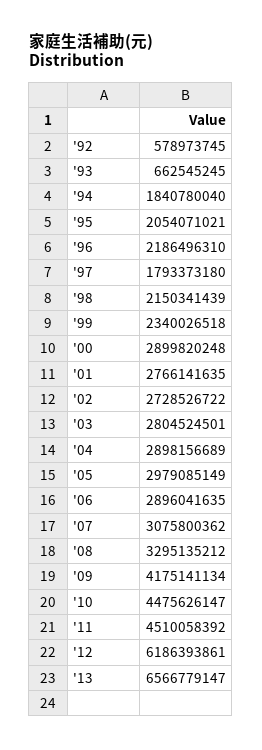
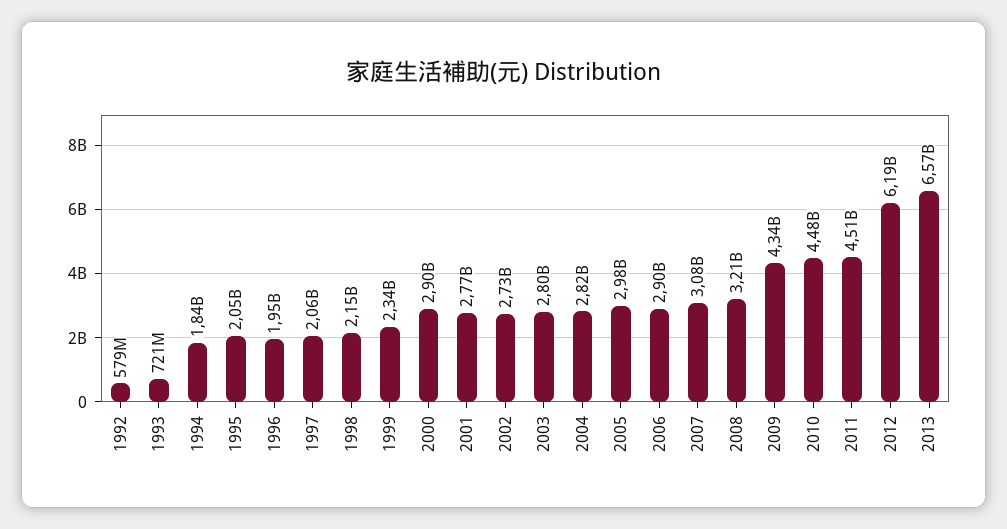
'93: 662545245 -> 721000000
'96: 2186496310 -> 1950000000
'97: 1793373180 -> 2060000000
'04: 2898156689 -> 2820000000
'08: 3295135212 -> 3210000000
'09: 4175141134 -> 4340000000

